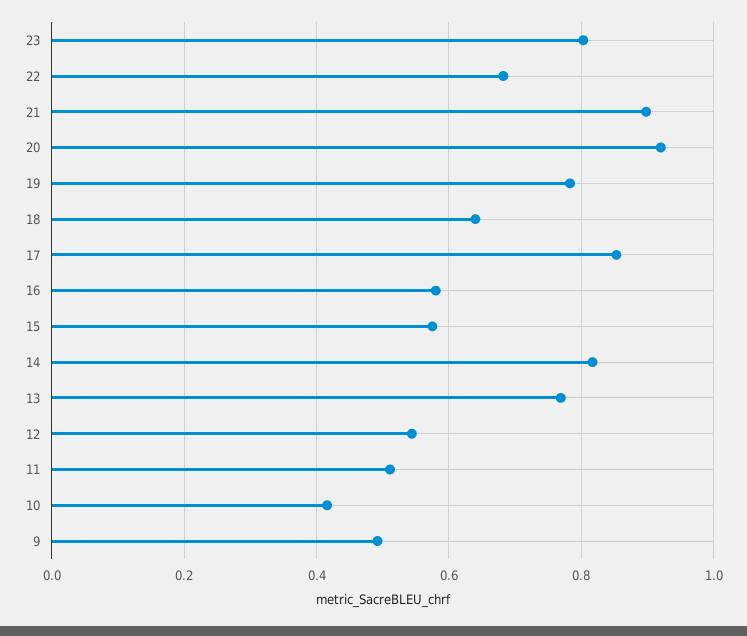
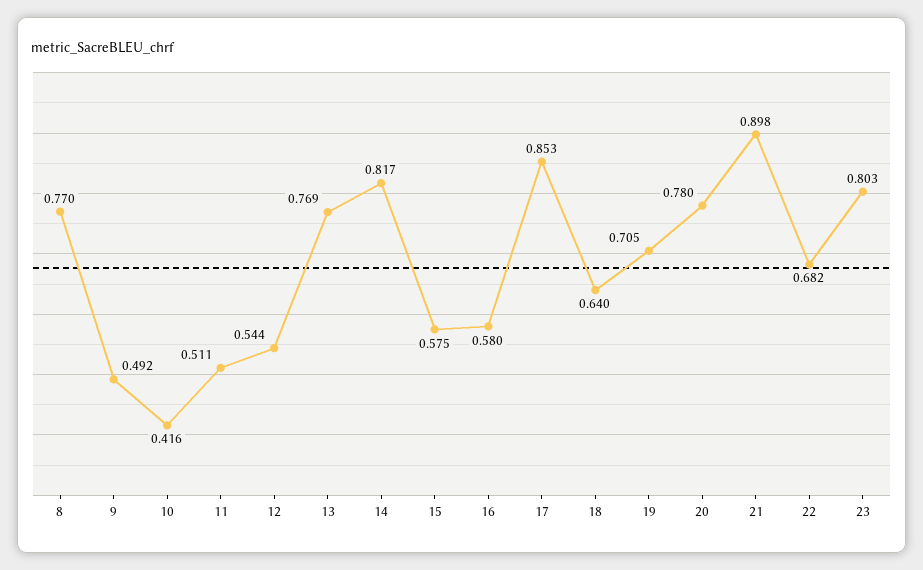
20: 0.92 -> 0.78
19: 0.78 -> 0.705
8: none -> 0.77

